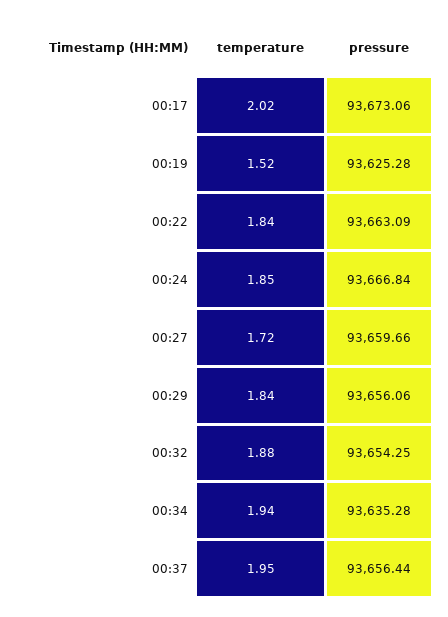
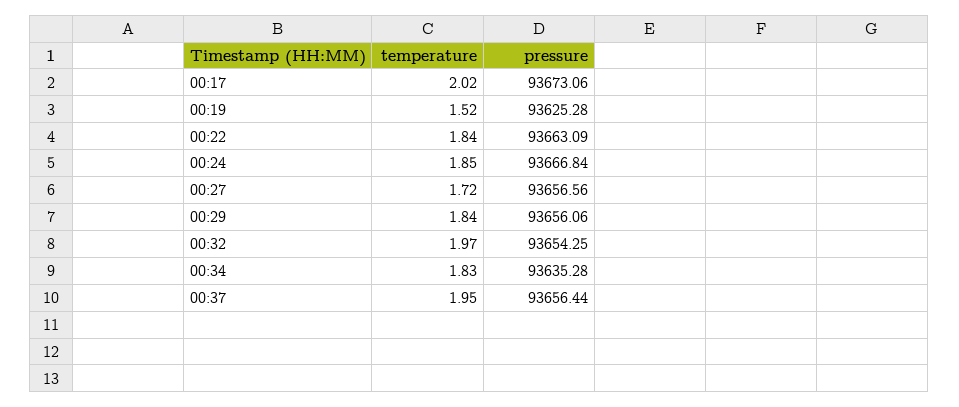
pressure, 00:27: 93659.66 -> 93656.56
temperature, 00:32: 1.88 -> 1.97
temperature, 00:34: 1.94 -> 1.83

